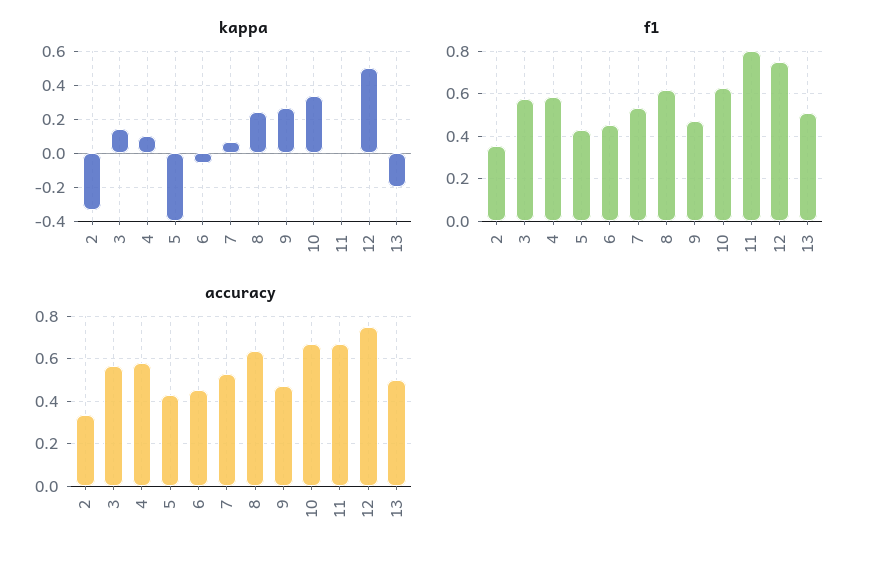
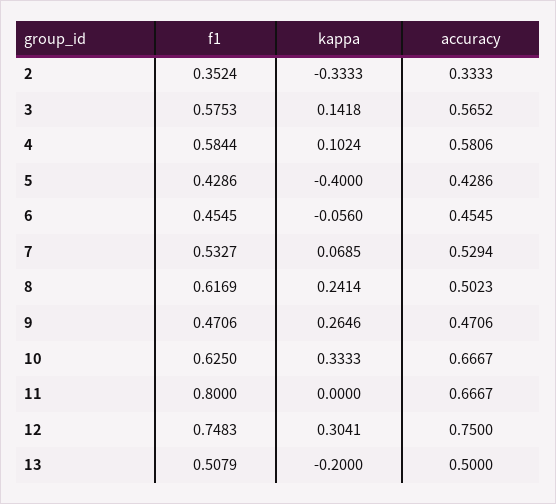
kappa, 12: 0.5 -> 0.3041
accuracy, 8: 0.65 -> 0.5023

